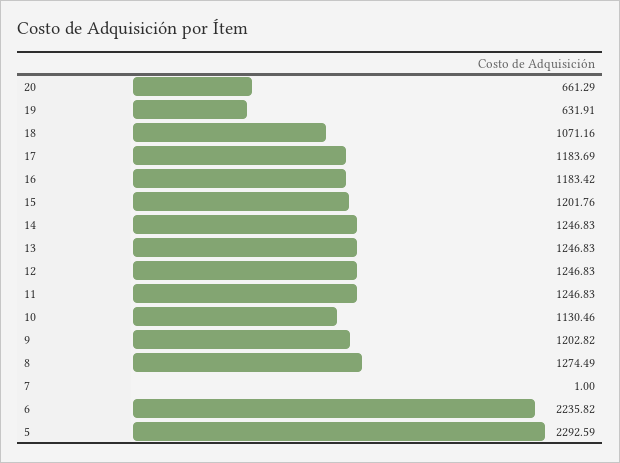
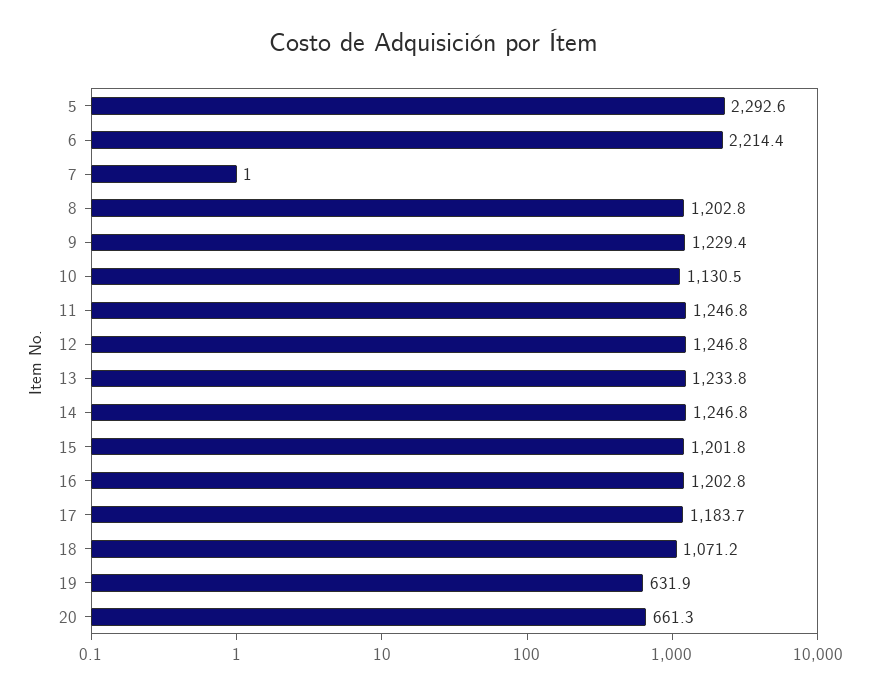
16: 1183.42 -> 1202.8
13: 1246.83 -> 1233.8
9: 1202.82 -> 1229.4
8: 1274.49 -> 1202.8
6: 2235.82 -> 2214.4

